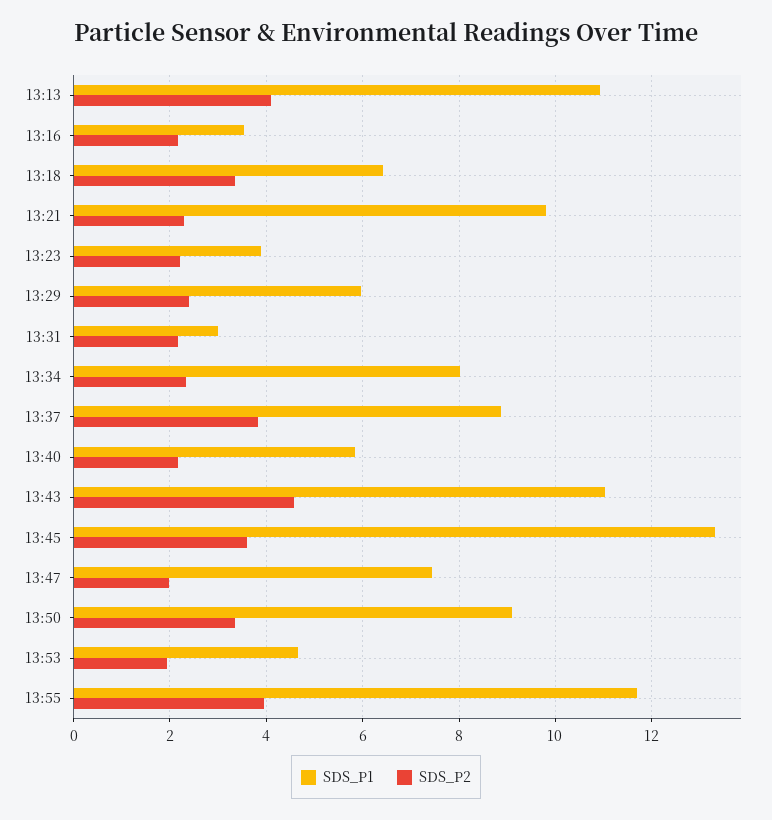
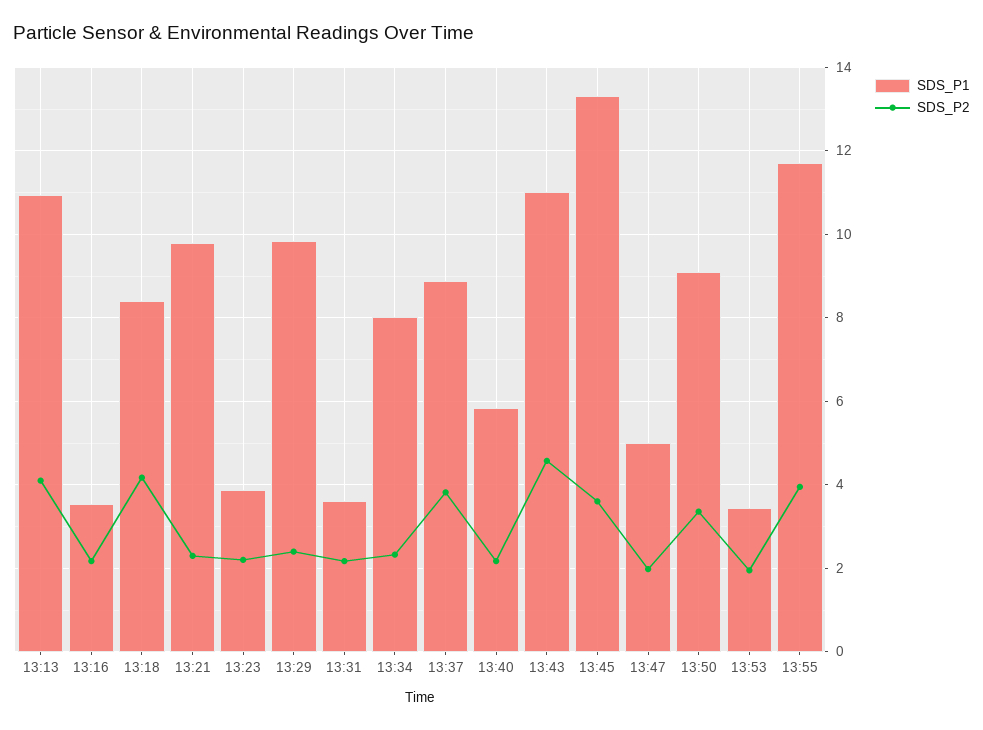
SDS_P1, 13:18: 6.4 -> 8.4
SDS_P2, 13:18: 3.4 -> 4.2
SDS_P1, 13:29: 6 -> 9.8
SDS_P1, 13:31: 3 -> 3.6
SDS_P1, 13:47: 7.4 -> 5
SDS_P1, 13:53: 4.6 -> 3.4

